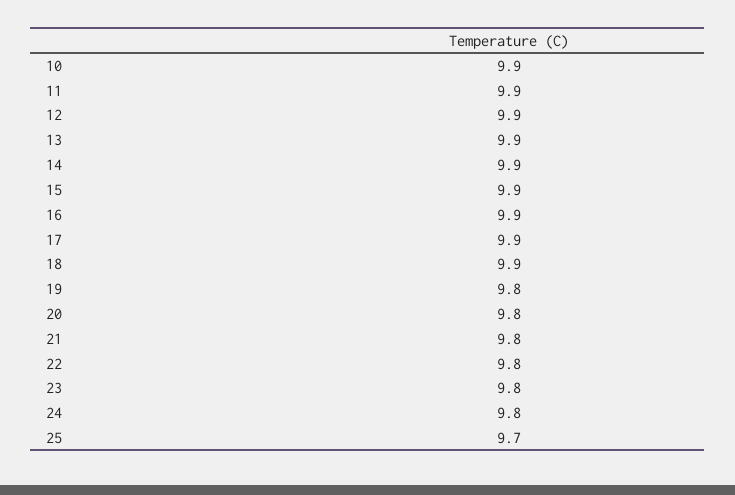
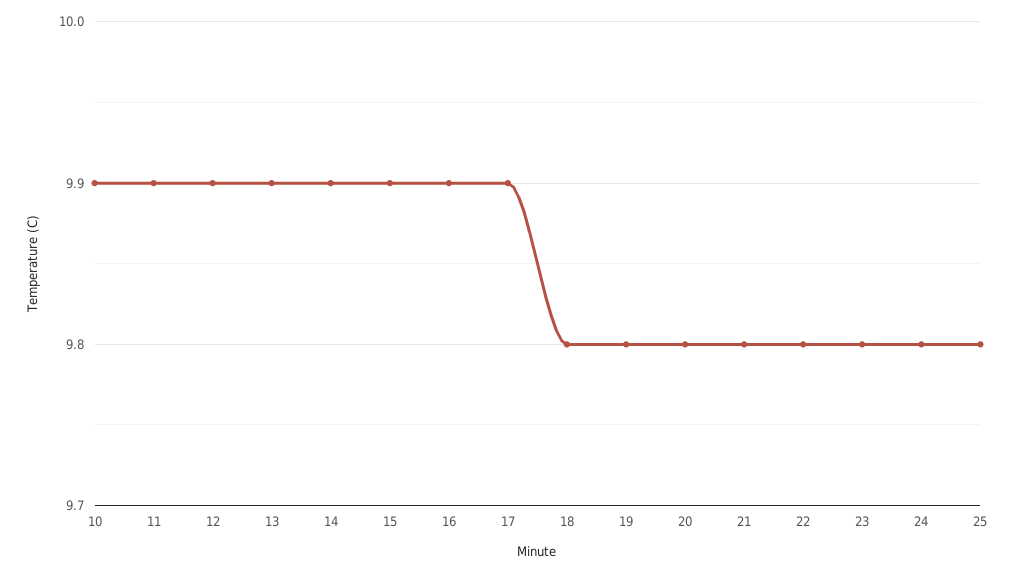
18: 9.9 -> 9.8
25: 9.7 -> 9.8

